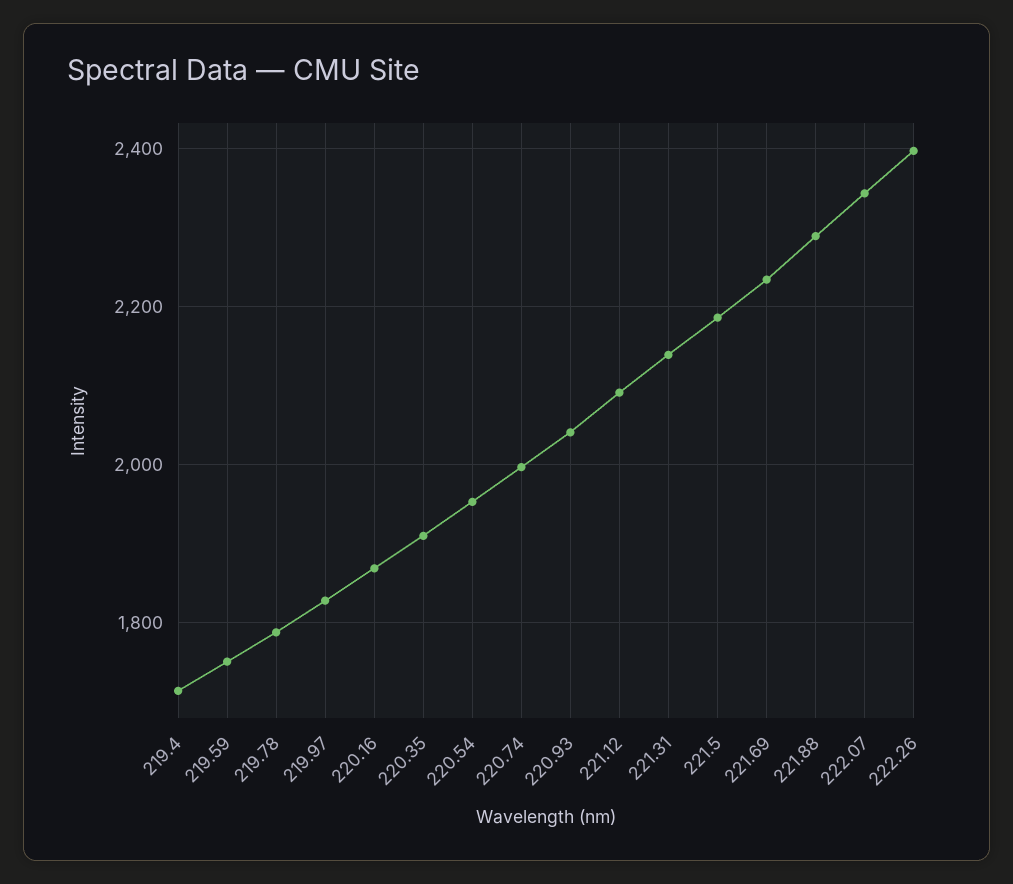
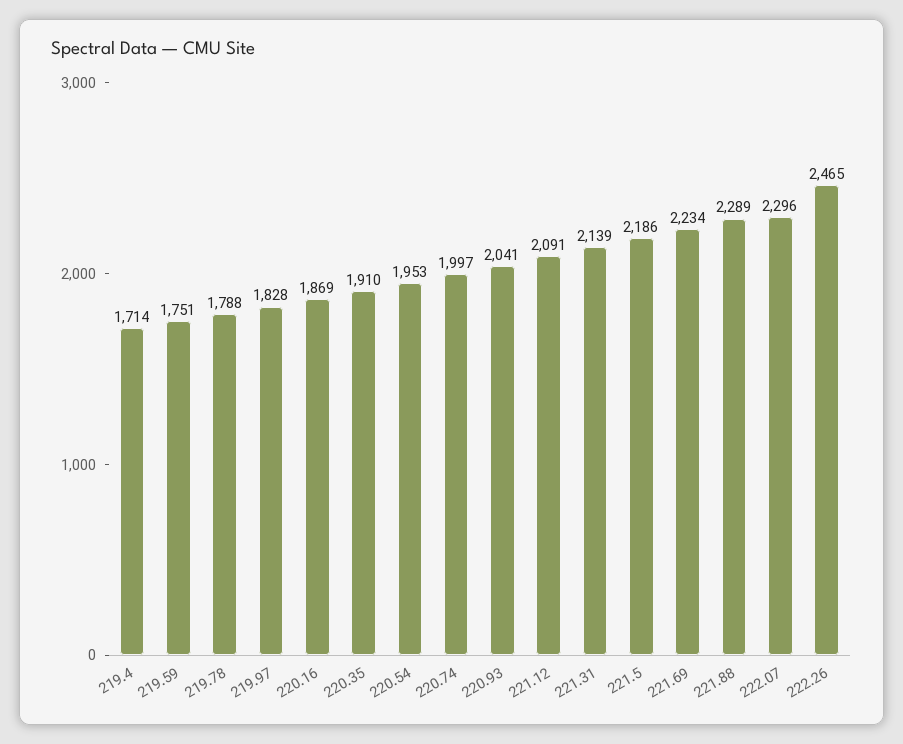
222.07: 2340 -> 2296
222.26: 2400 -> 2465

